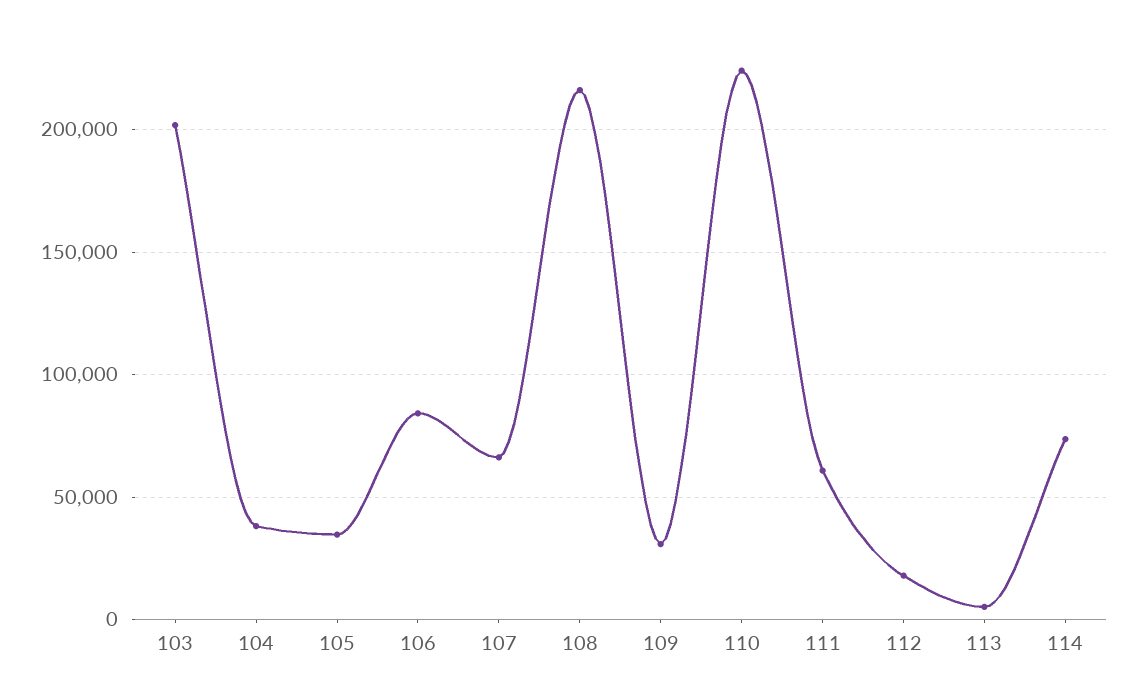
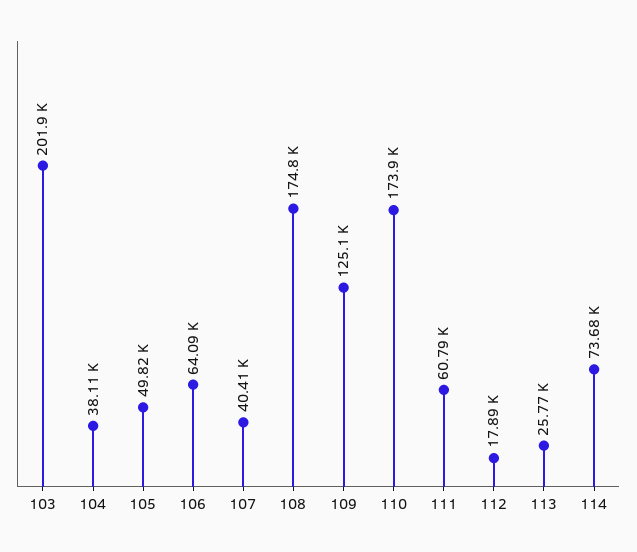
105: 35000 -> 49820
106: 85000 -> 64090
107: 65000 -> 40410
108: 215000 -> 174800
109: 30000 -> 125100
110: 225000 -> 173900
113: 5000 -> 25770

